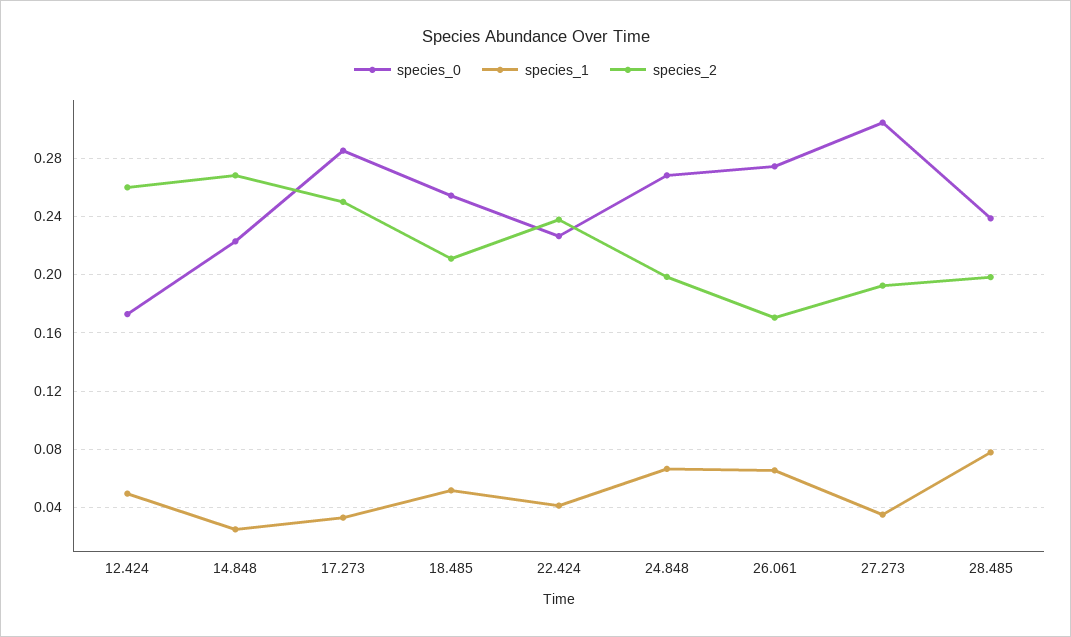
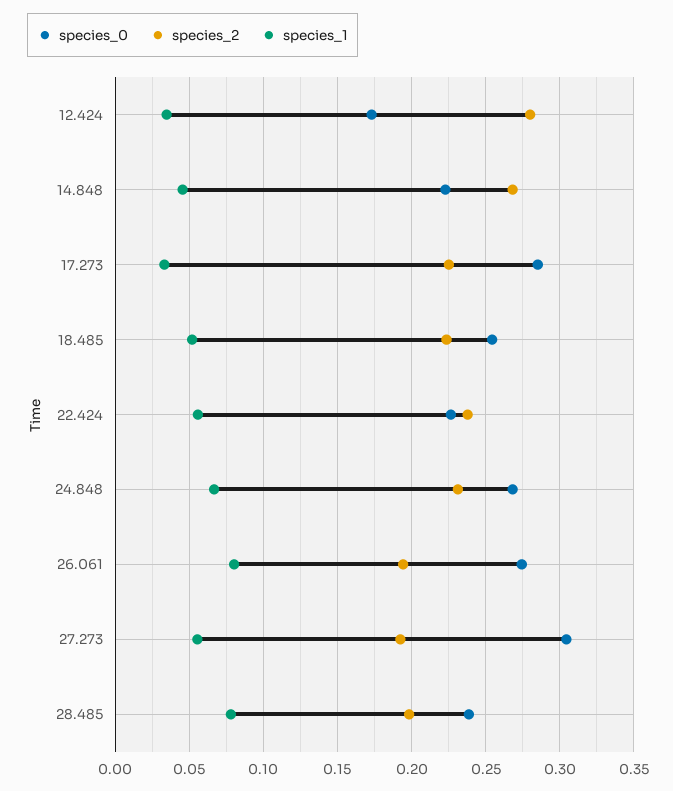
species_1, 12.424: 0.05 -> 0.035
species_2, 12.424: 0.26 -> 0.28
species_1, 14.848: 0.025 -> 0.045
species_2, 17.273: 0.25 -> 0.225
species_2, 18.485: 0.21 -> 0.225
species_1, 22.424: 0.04 -> 0.055
species_2, 24.848: 0.2 -> 0.23
species_1, 26.061: 0.065 -> 0.08
species_2, 26.061: 0.17 -> 0.195
species_1, 27.273: 0.035 -> 0.055

